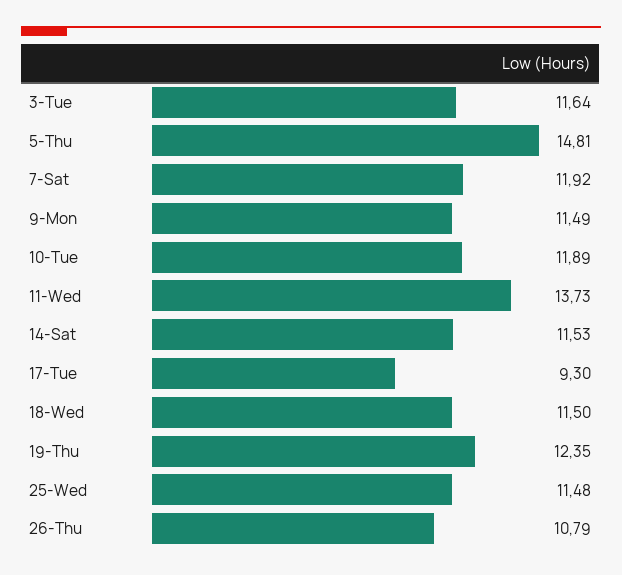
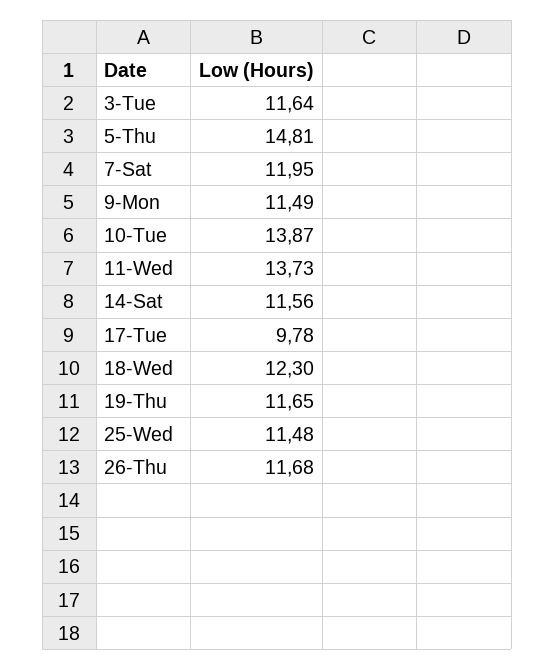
7-Sat: 11.92 -> 11.95
10-Tue: 11.89 -> 13.87
14-Sat: 11.53 -> 11.56
17-Tue: 9.3 -> 9.78
18-Wed: 11.5 -> 12.3
19-Thu: 12.35 -> 11.65
26-Thu: 10.79 -> 11.68

